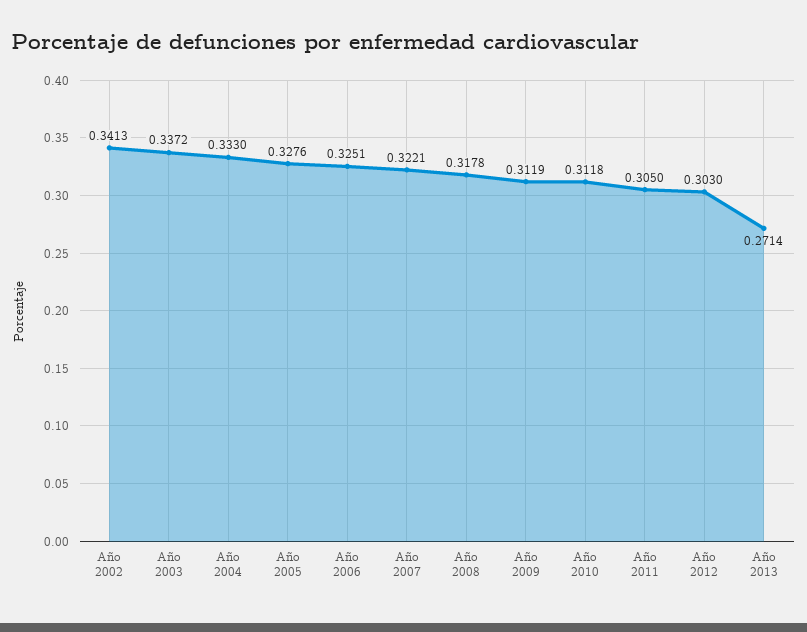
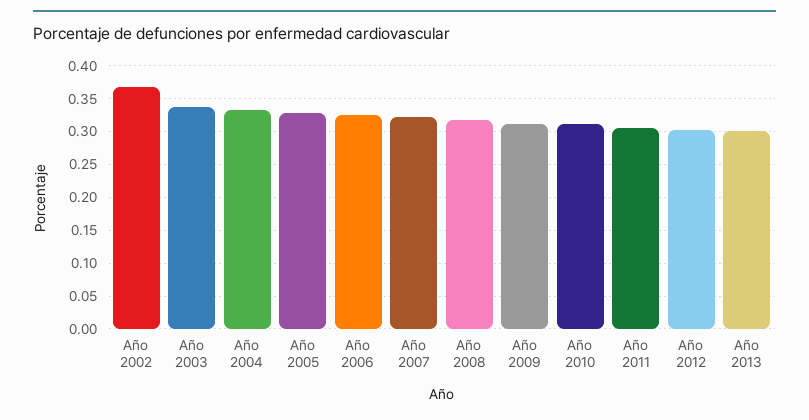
Año 2002: 0.3413 -> 0.37
Año 2013: 0.2714 -> 0.3

